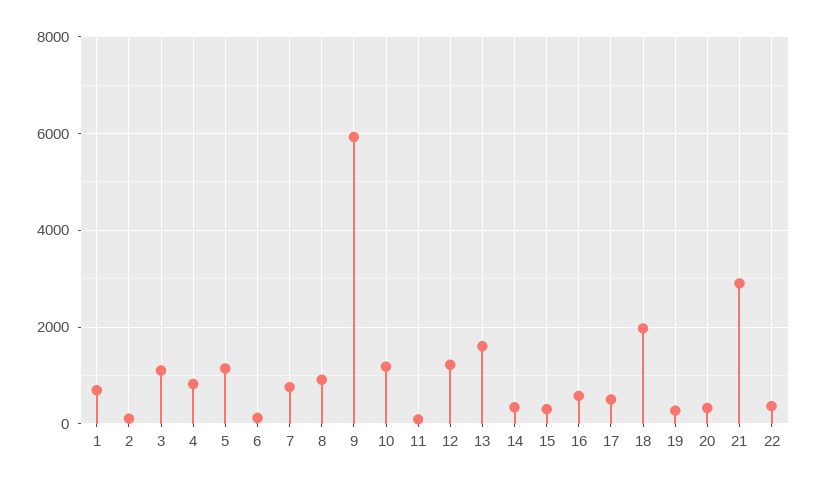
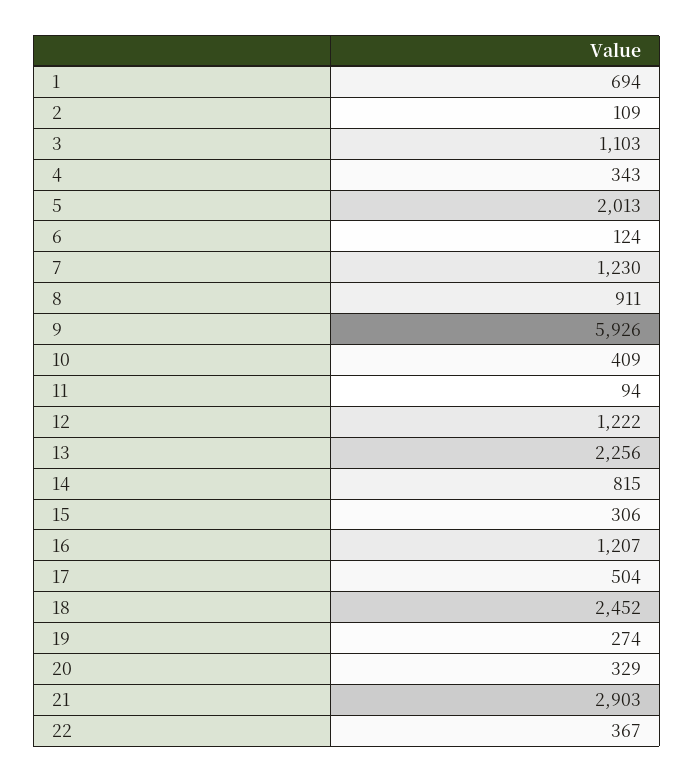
4: 800 -> 343
5: 1200 -> 2013
7: 800 -> 1230
10: 1200 -> 409
13: 1600 -> 2256
14: 400 -> 815
16: 600 -> 1207
18: 2000 -> 2452

